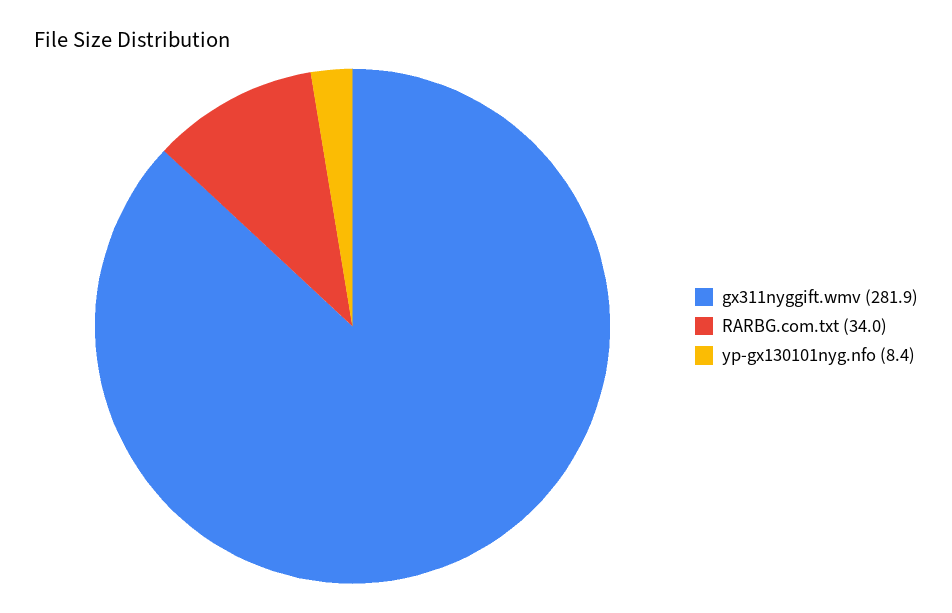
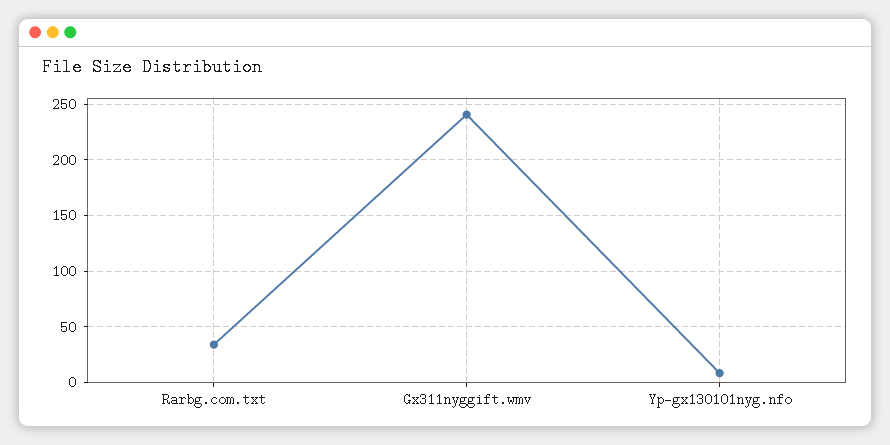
gx311nyggift.wmv: 281.9 -> 240

